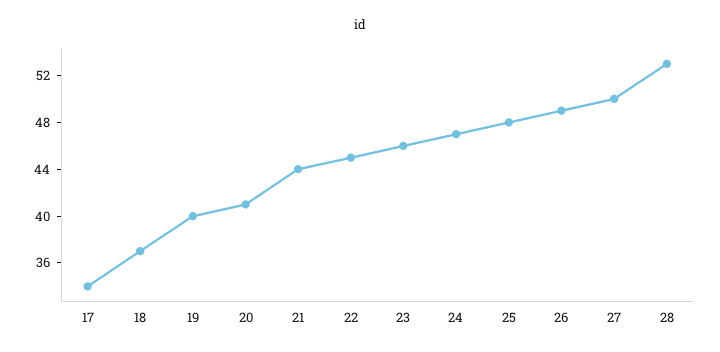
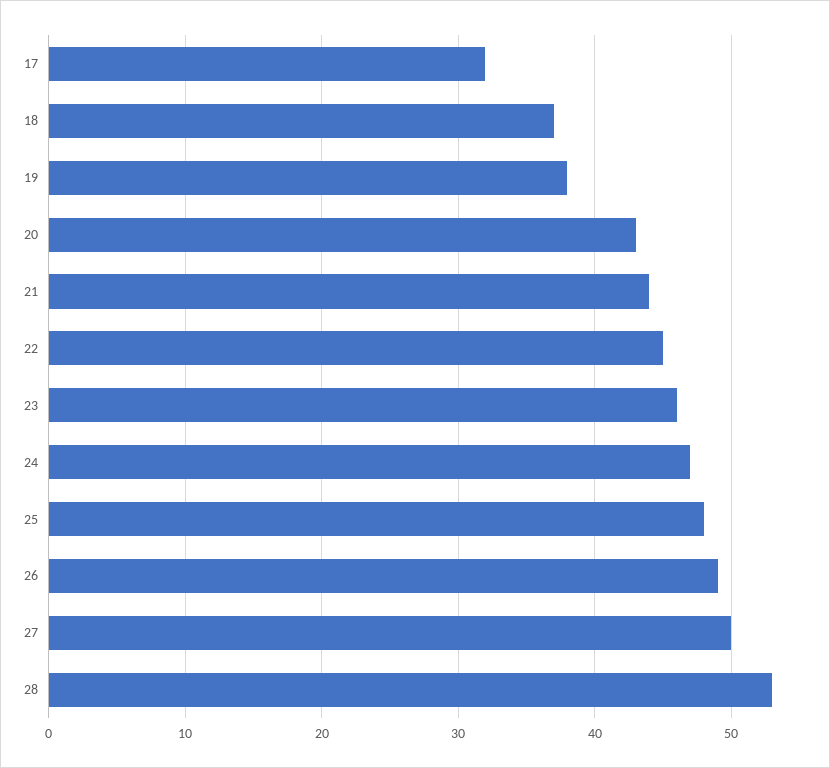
17: 34 -> 32
19: 40 -> 38
20: 41 -> 43

